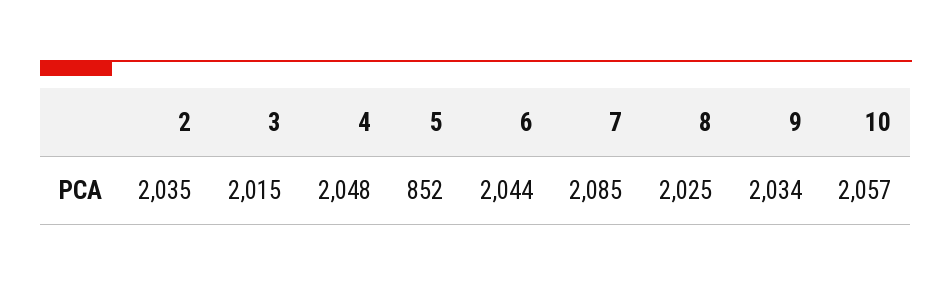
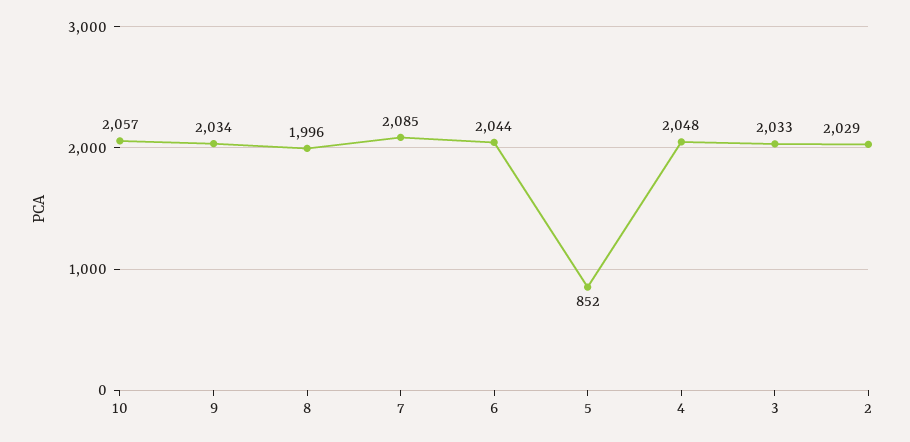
2: 2035 -> 2029
3: 2015 -> 2033
8: 2025 -> 1996

